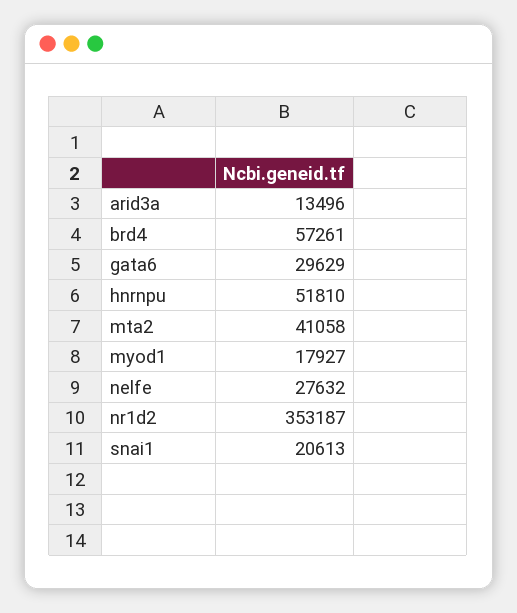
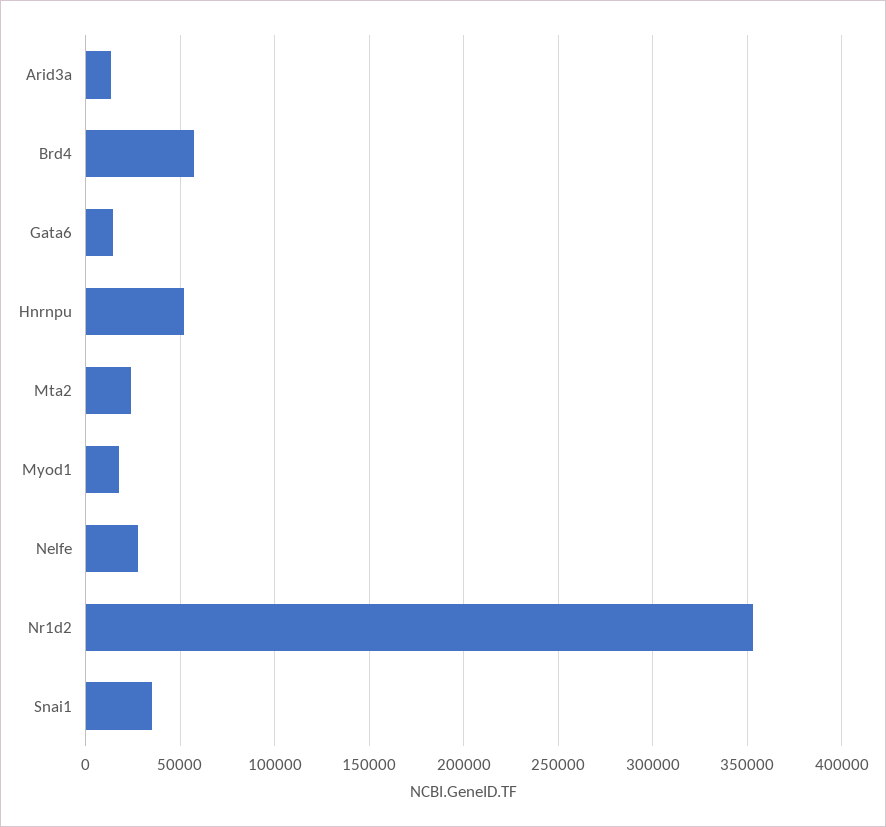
gata6: 29629 -> 15000
mta2: 41058 -> 25000
snai1: 20613 -> 35000

